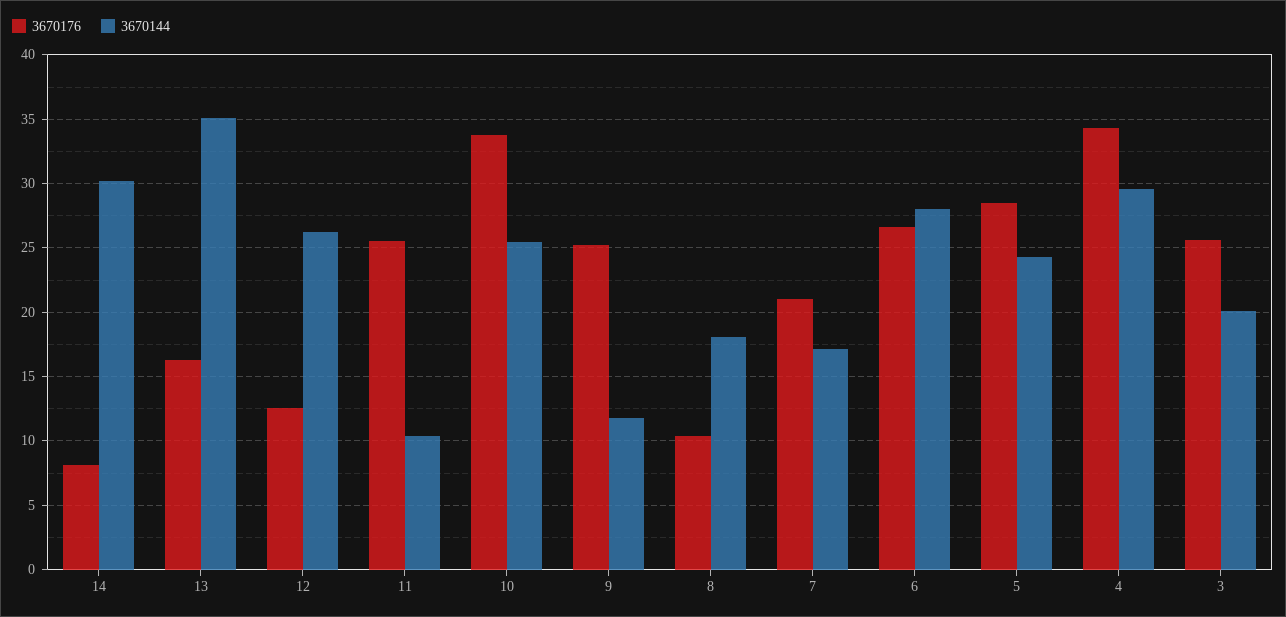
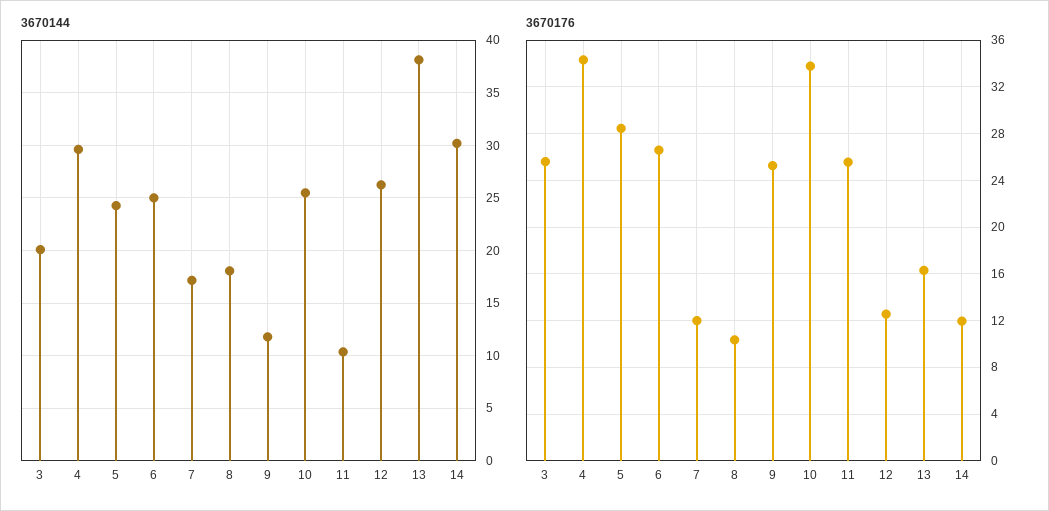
3670176, 14: 8 -> 12
3670144, 13: 35 -> 38
3670176, 7: 21 -> 12
3670144, 6: 28 -> 25

